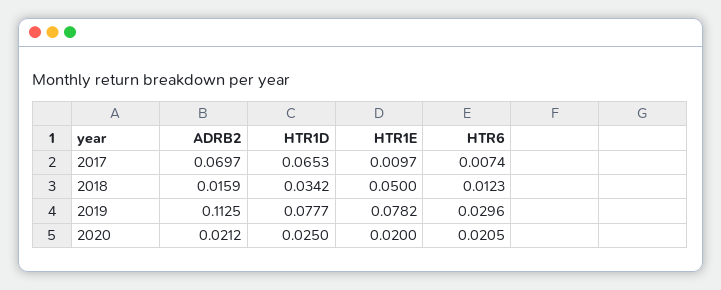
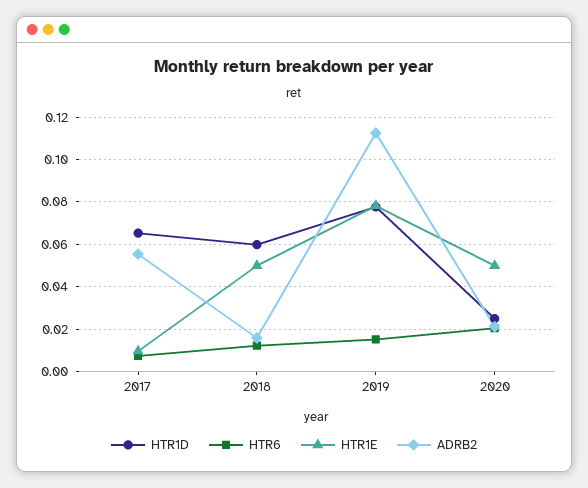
ADRB2, 2017: 0.0697 -> 0.055
HTR1D, 2018: 0.0342 -> 0.06
HTR6, 2019: 0.0296 -> 0.015
HTR1E, 2020: 0.02 -> 0.05

